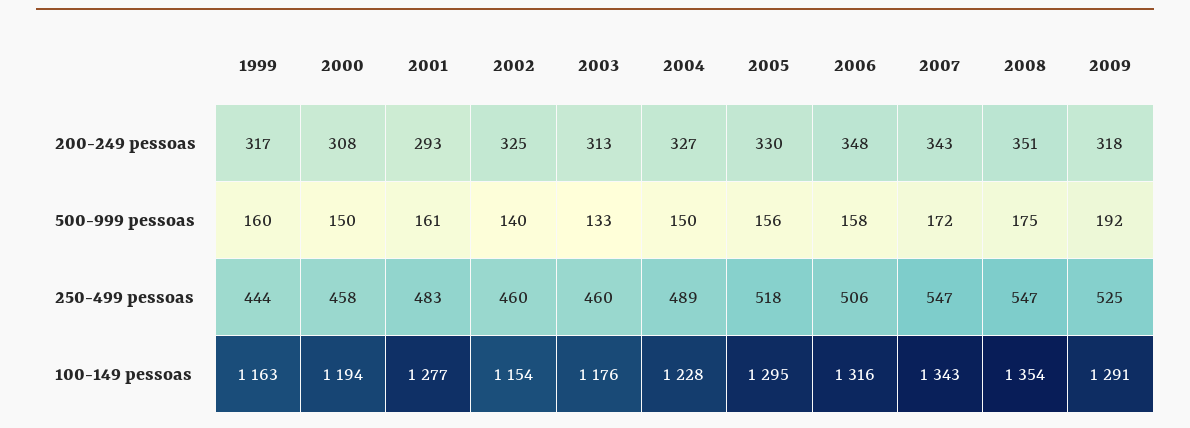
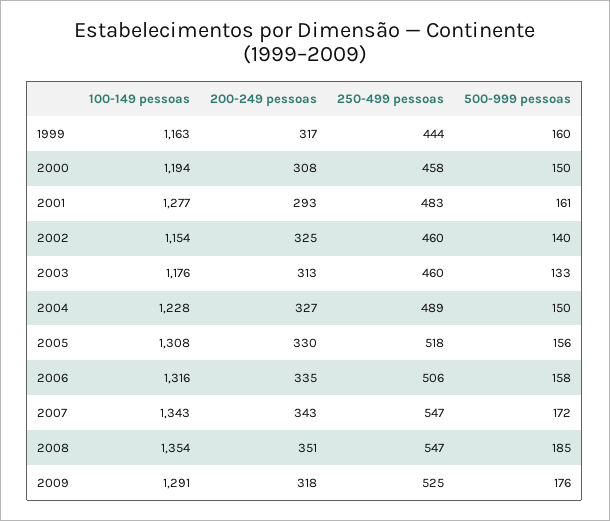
2006, 200-249 pessoas: 348 -> 335
2008, 500-999 pessoas: 175 -> 185
2009, 500-999 pessoas: 192 -> 176
2005, 100-149 pessoas: 1295 -> 1308

